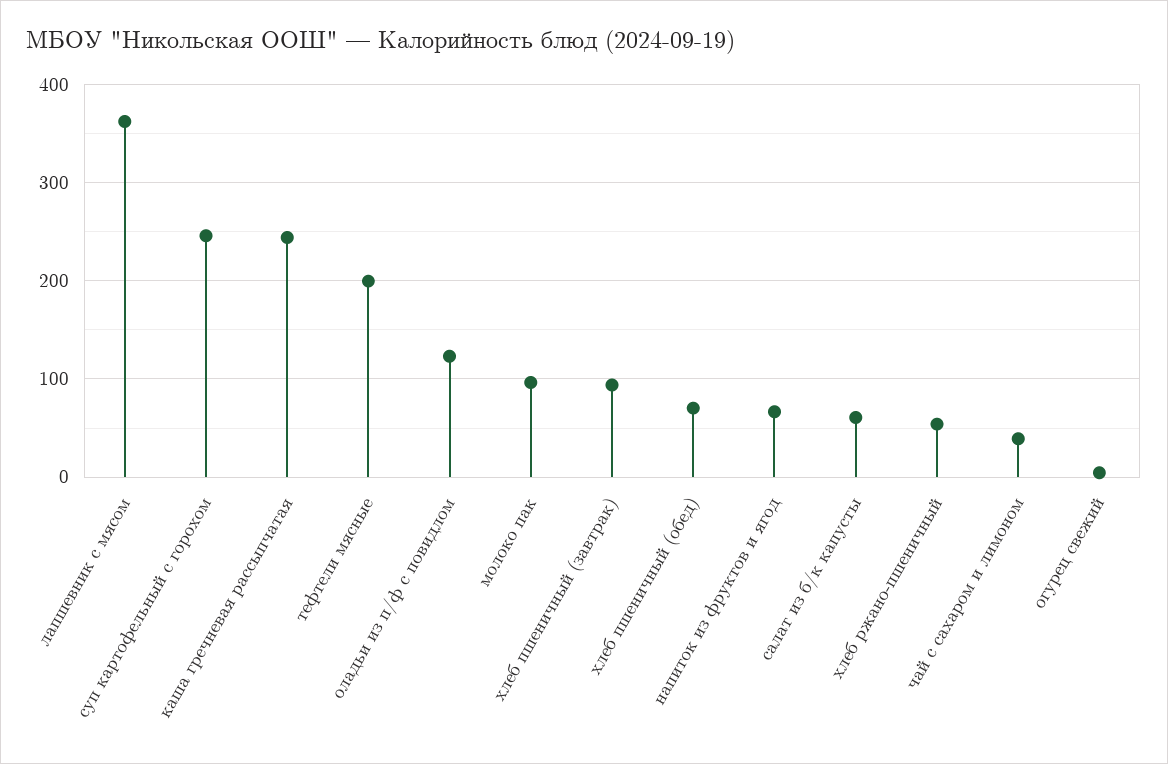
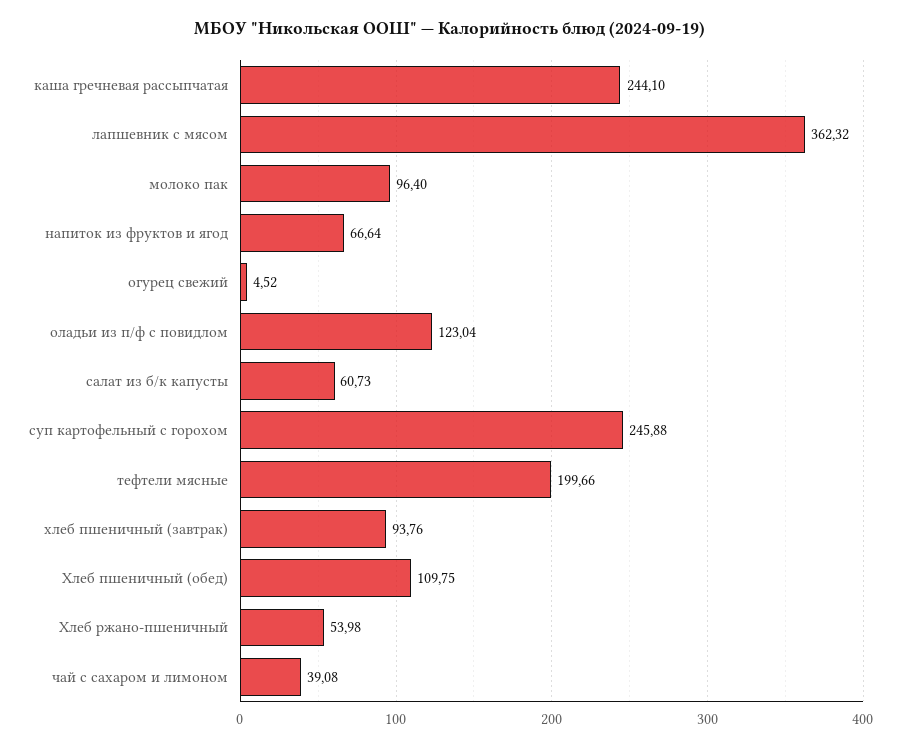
хлеб пшеничный (обед): 70 -> 109.75

